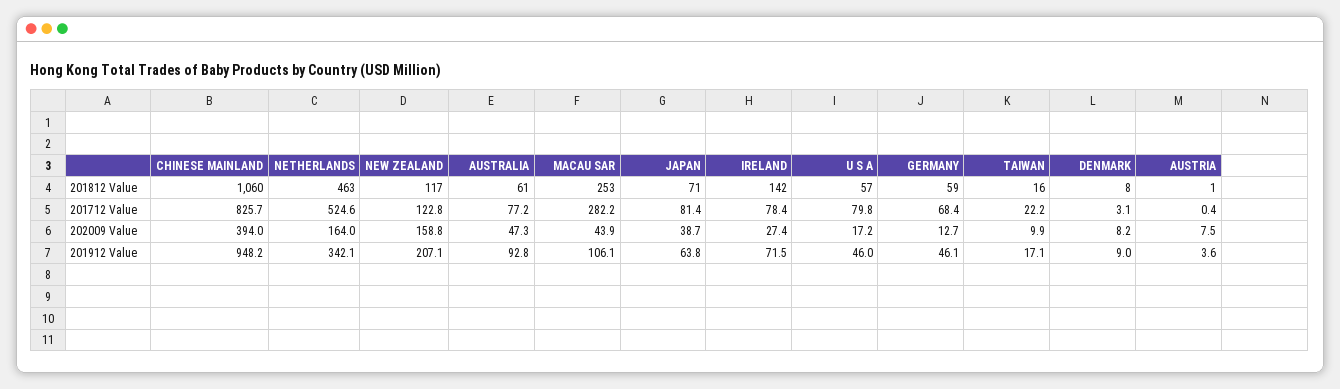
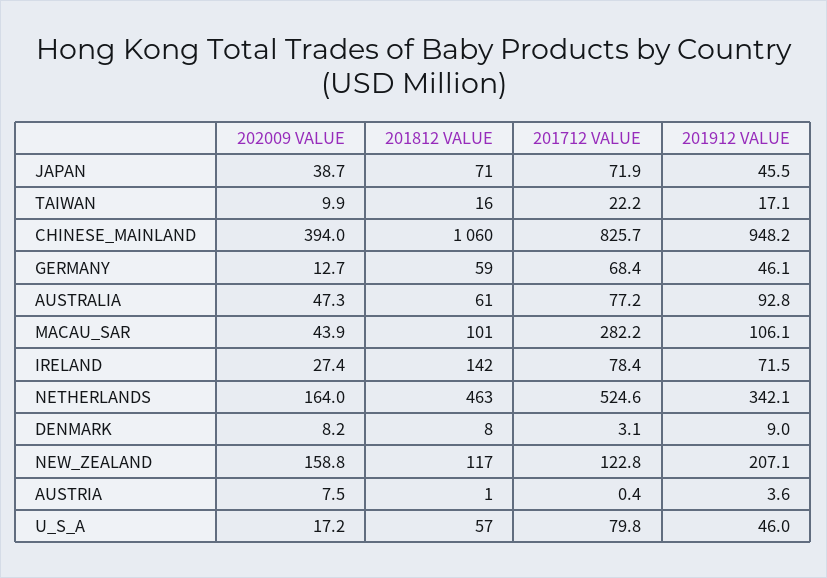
MACAU SAR, 201812 Value: 253 -> 101
JAPAN, 201712 Value: 81.4 -> 71.9
JAPAN, 201912 Value: 63.8 -> 45.5

